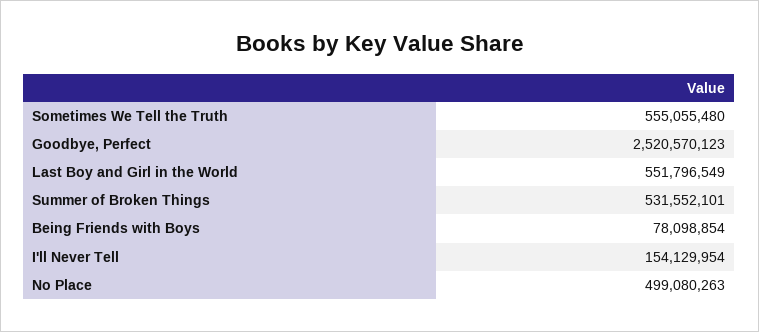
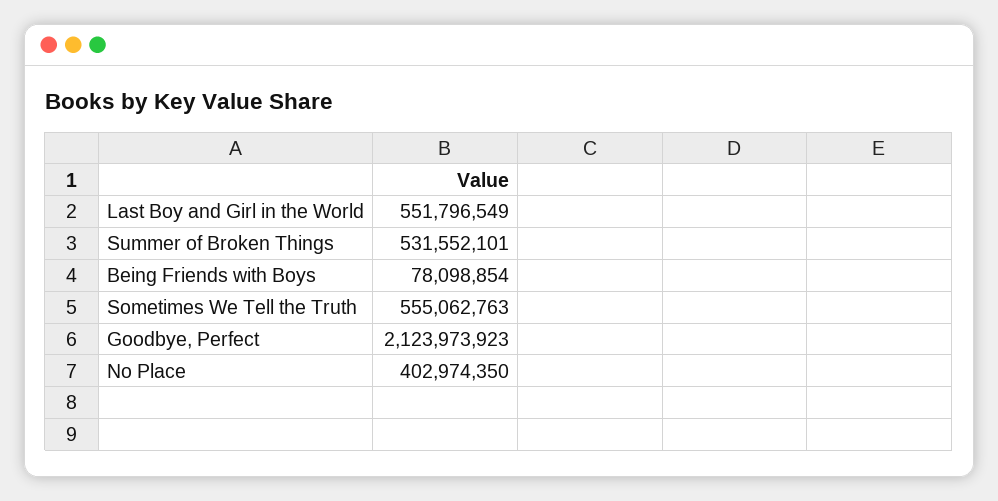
Sometimes We Tell the Truth: 555055480 -> 555062763
Goodbye, Perfect: 2520570123 -> 2123973923
I'll Never Tell: 154129954 -> none
No Place: 499080263 -> 402974350

